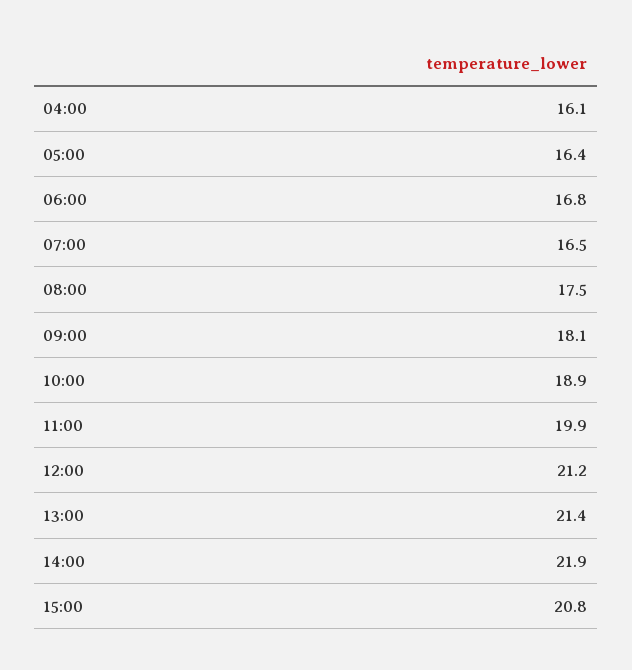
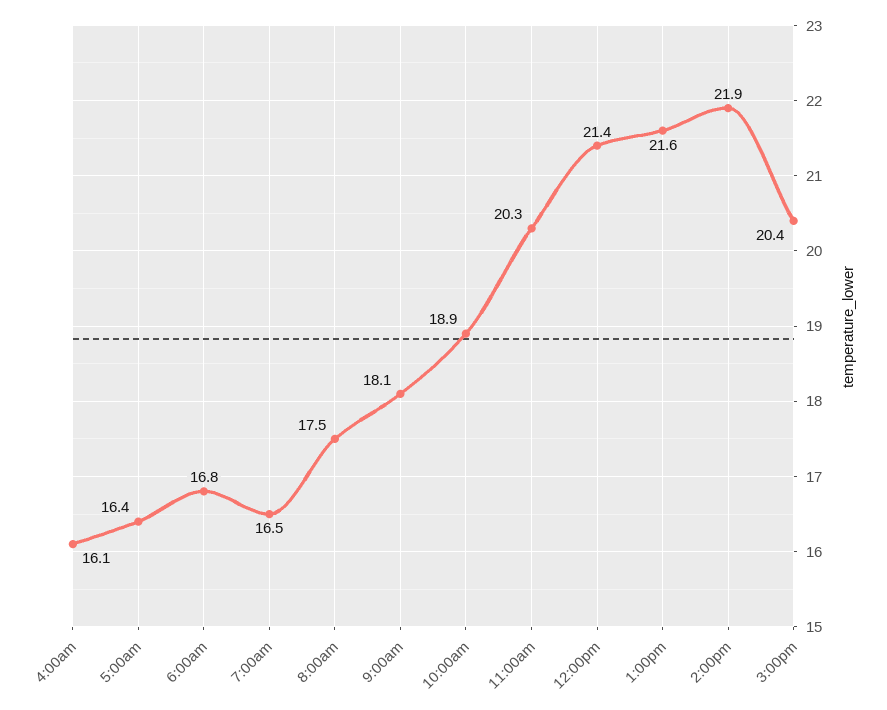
11:00: 19.9 -> 20.3
12:00: 21.2 -> 21.4
13:00: 21.4 -> 21.6
15:00: 20.8 -> 20.4

